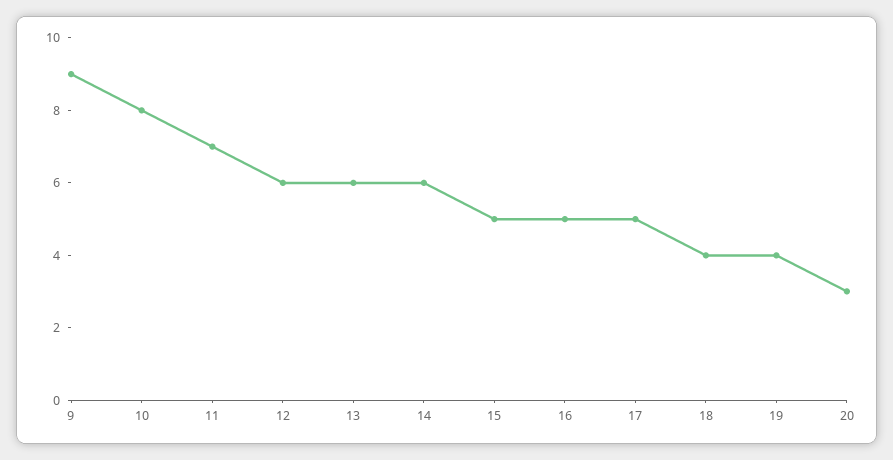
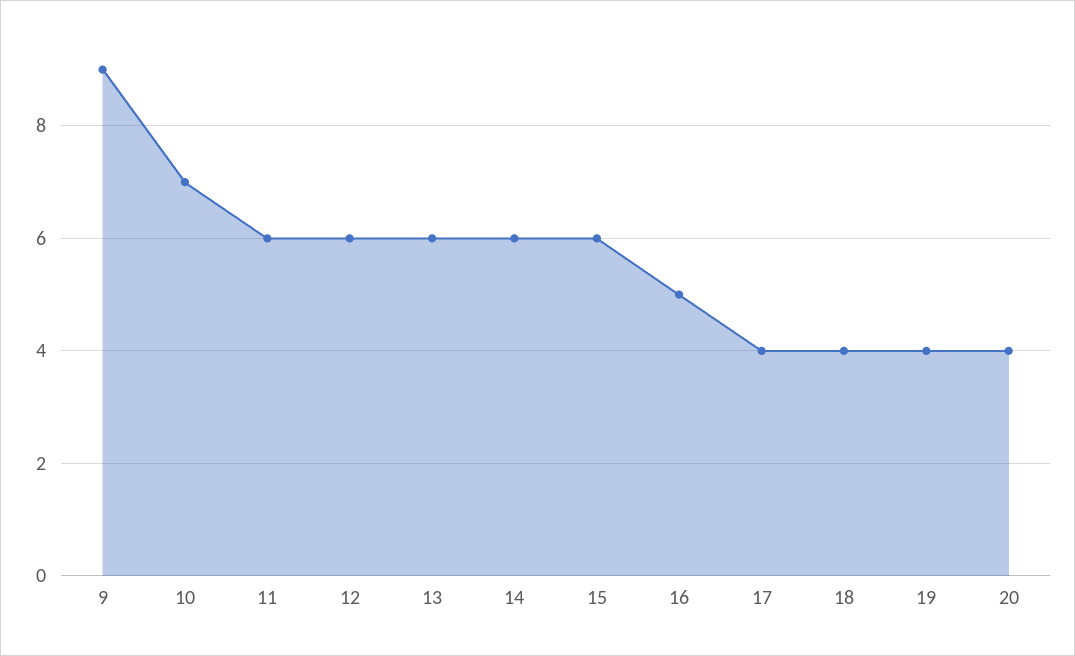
10: 8 -> 7
11: 7 -> 6
15: 5 -> 6
17: 5 -> 4
20: 3 -> 4

